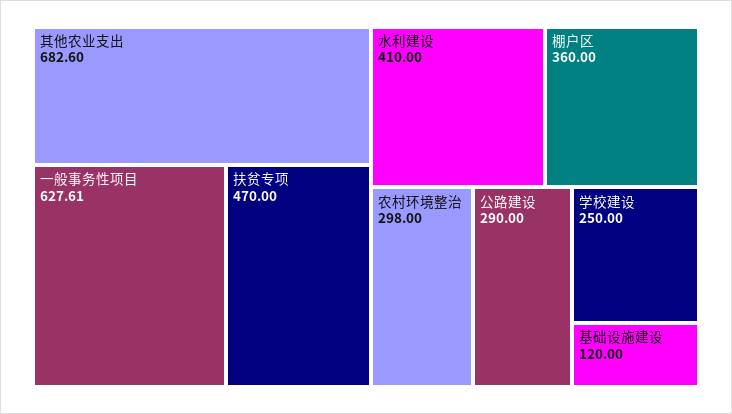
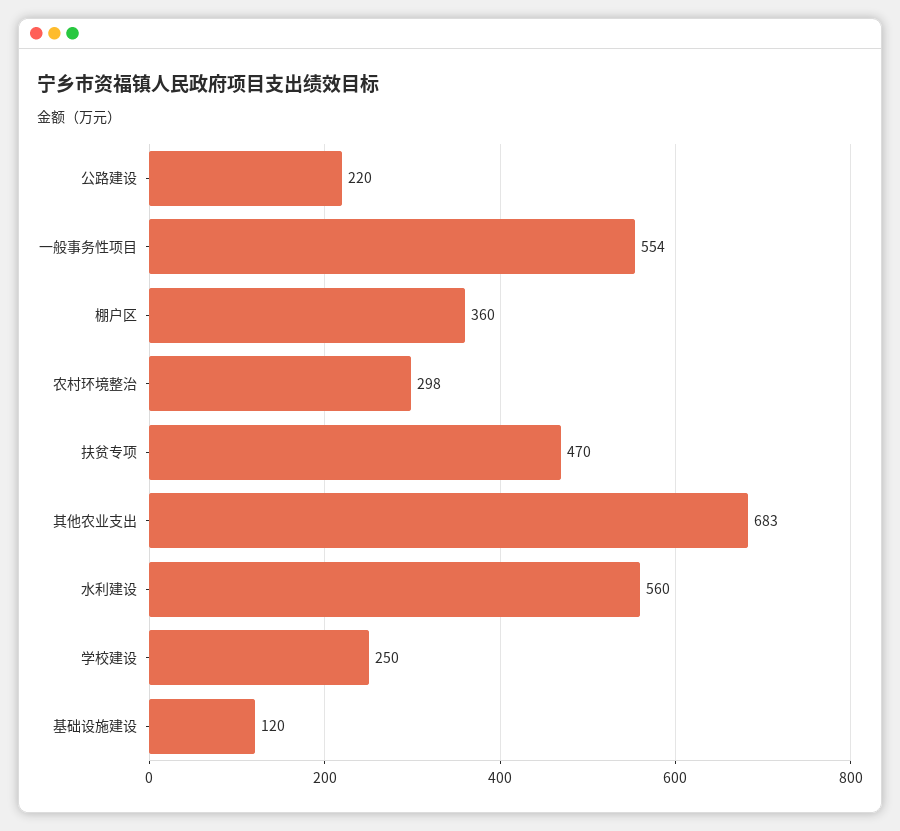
一般事务性项目: 627.61 -> 554
水利建设: 410 -> 560
公路建设: 290 -> 220

